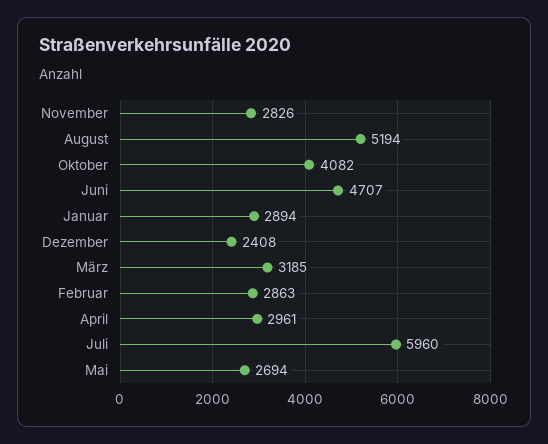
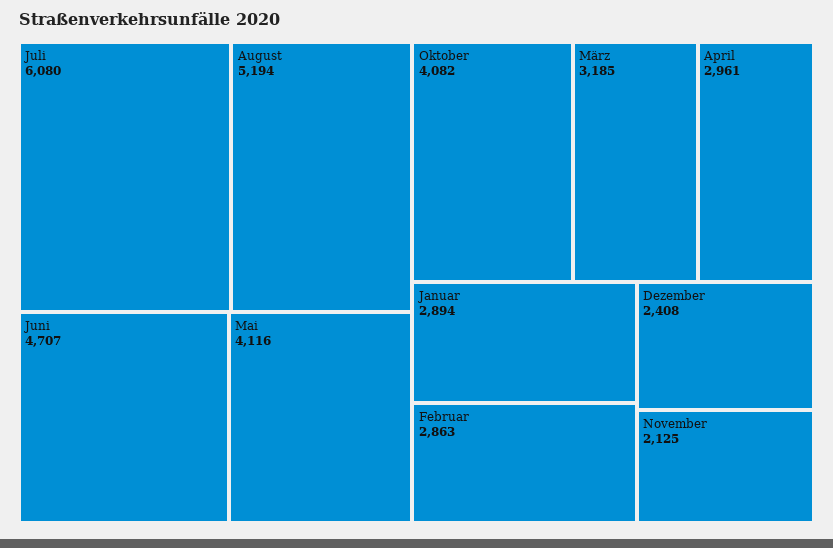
November: 2826 -> 2125
Juli: 5960 -> 6080
Mai: 2694 -> 4116

